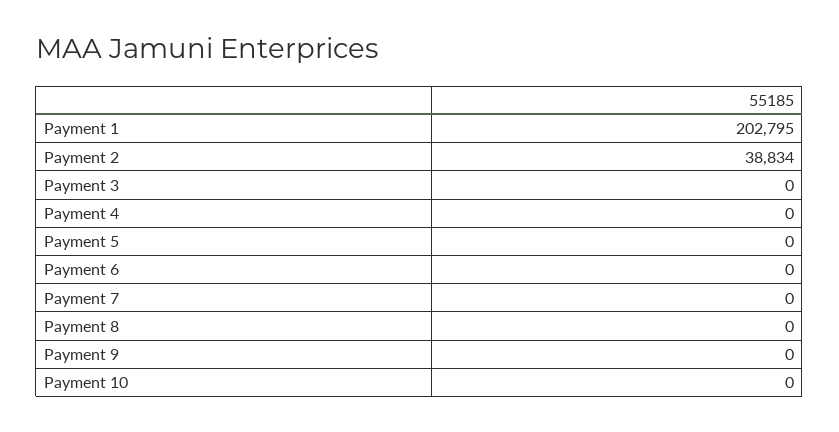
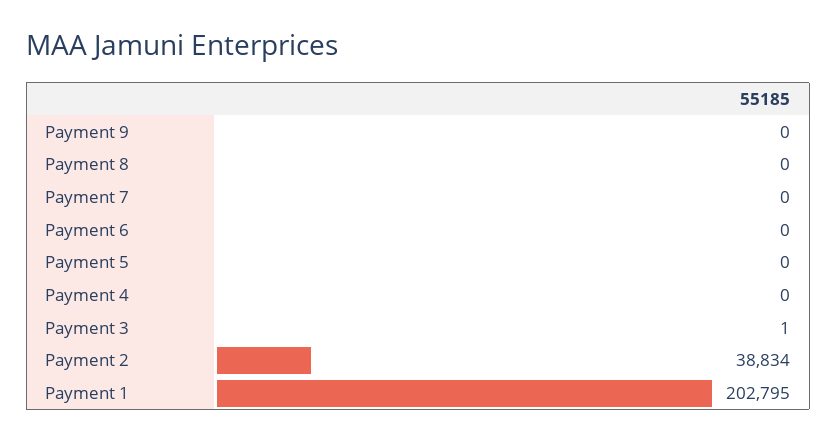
Payment 3: 0 -> 1
Payment 10: 0 -> none

